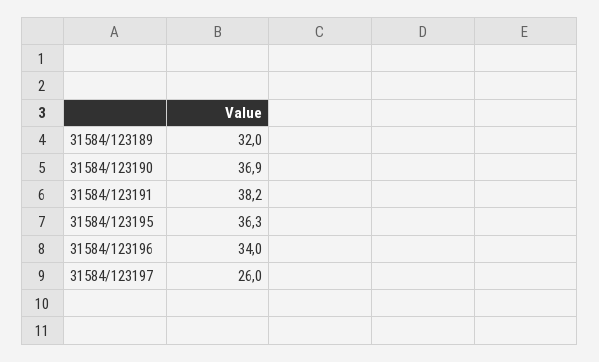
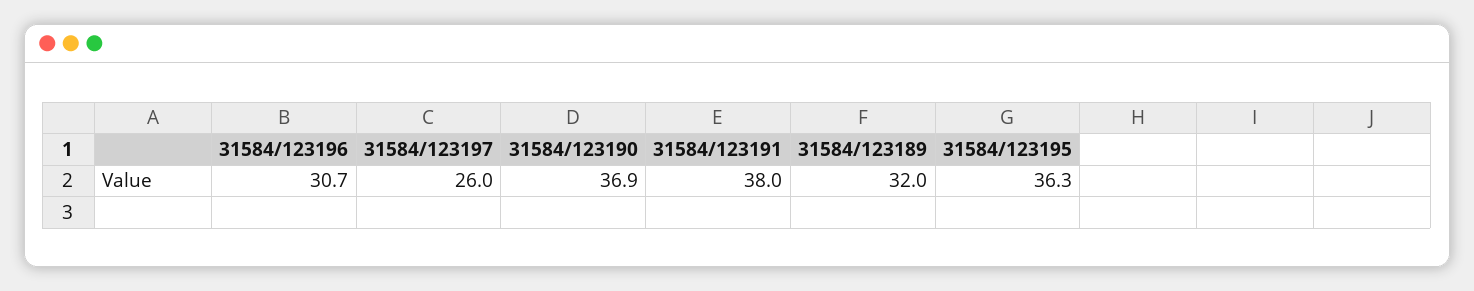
31584/123191: 38.2 -> 38
31584/123196: 34 -> 30.7

